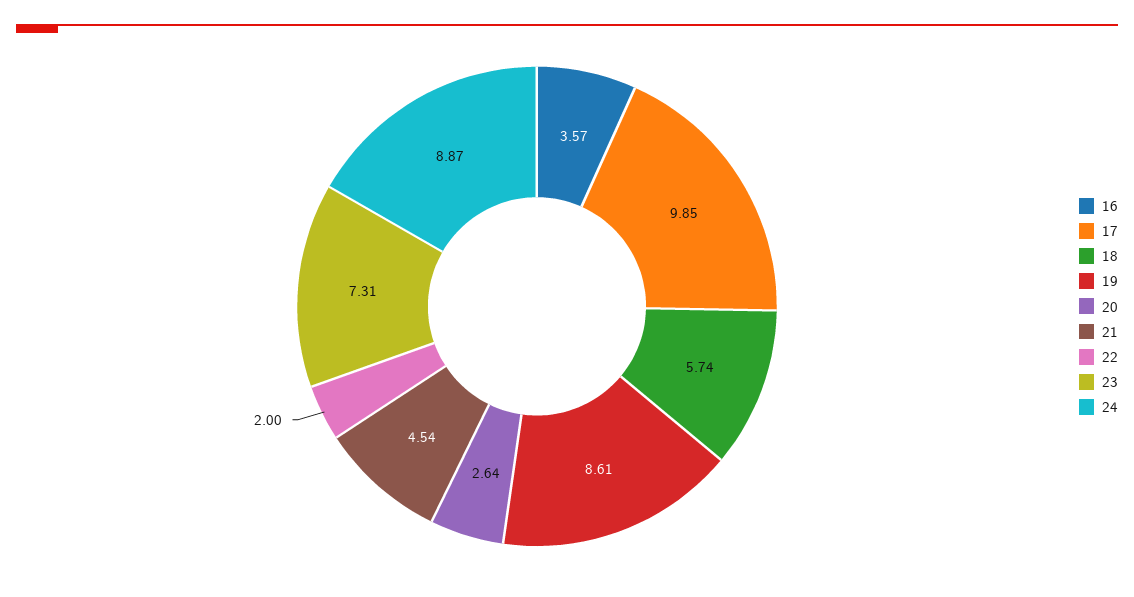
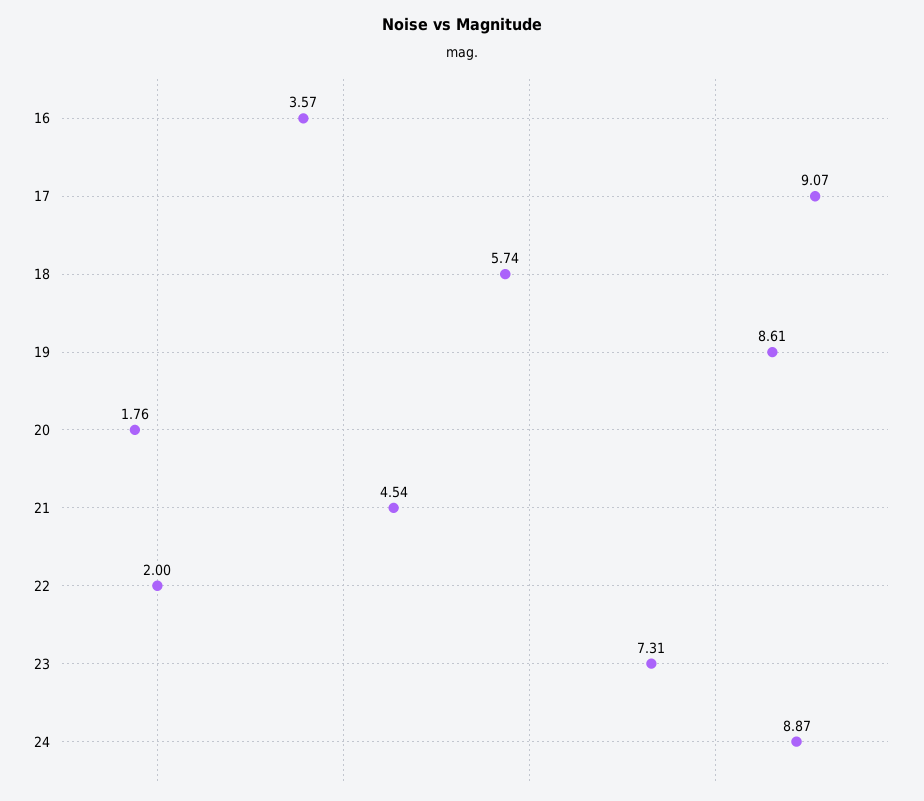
17: 9.85 -> 9.07
20: 2.64 -> 1.76

